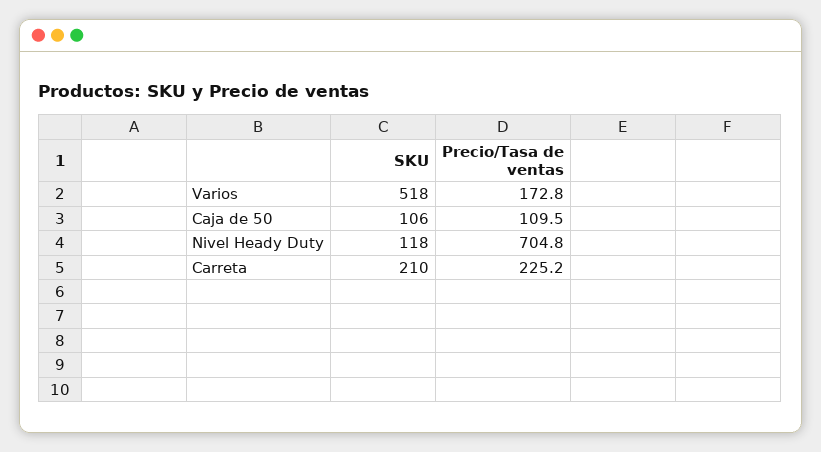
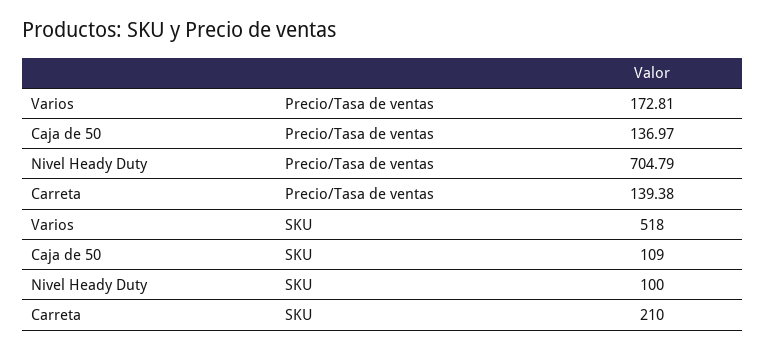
SKU, Caja de 50: 106 -> 109
Precio/Tasa de ventas, Caja de 50: 109.5 -> 136.97
SKU, Nivel Heady Duty: 118 -> 100
Precio/Tasa de ventas, Carreta: 225.2 -> 139.38

